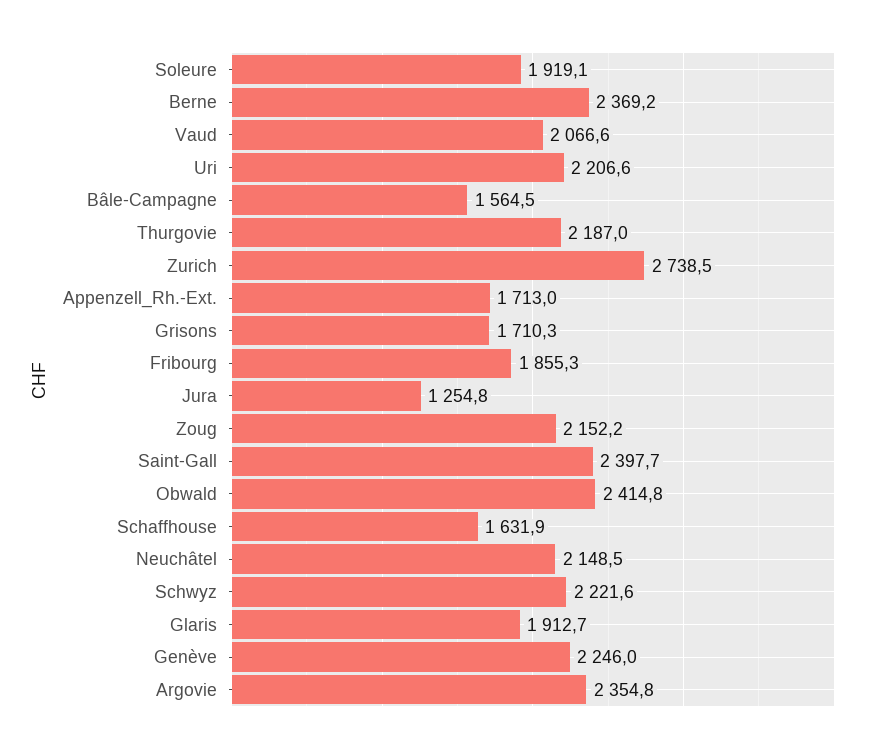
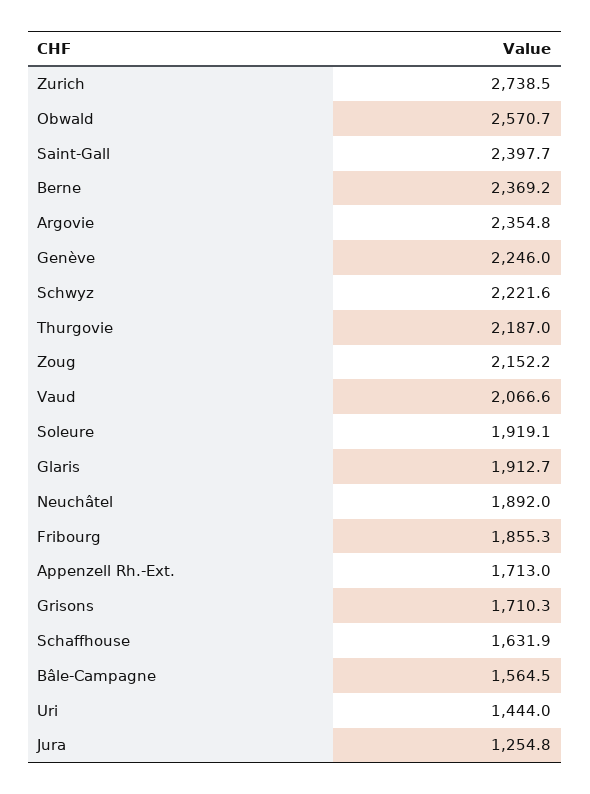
Uri: 2206.6 -> 1444
Obwald: 2414.8 -> 2570.7
Neuchâtel: 2148.5 -> 1892

